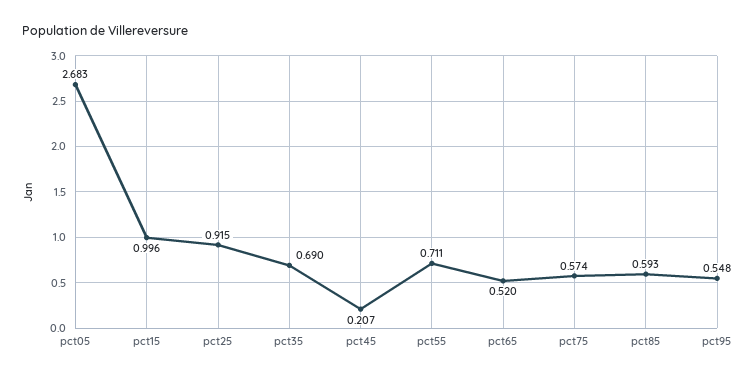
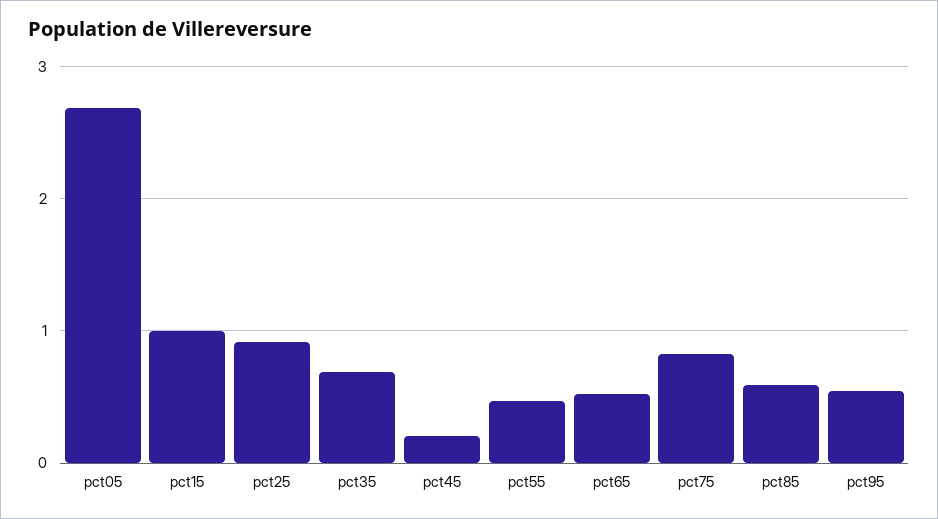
pct55: 0.711 -> 0.5
pct75: 0.574 -> 0.8

